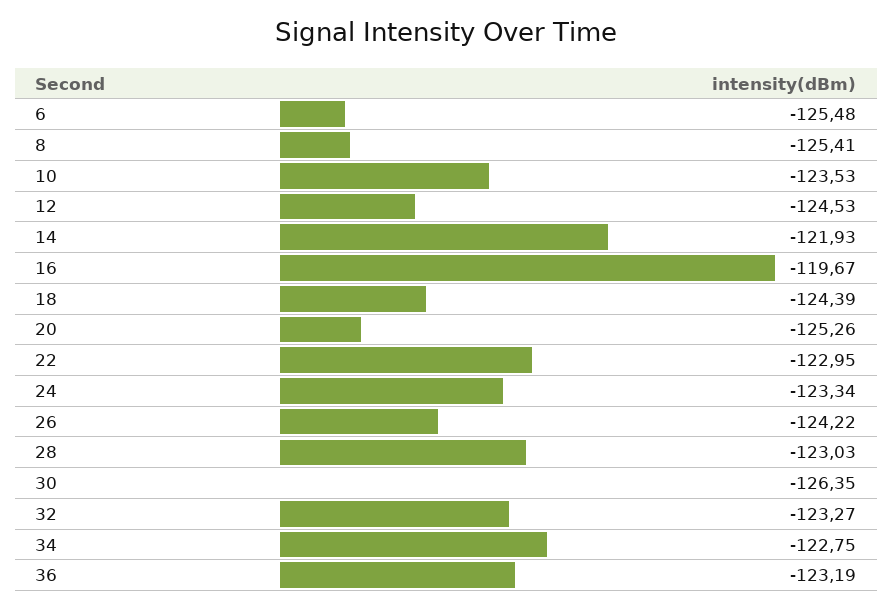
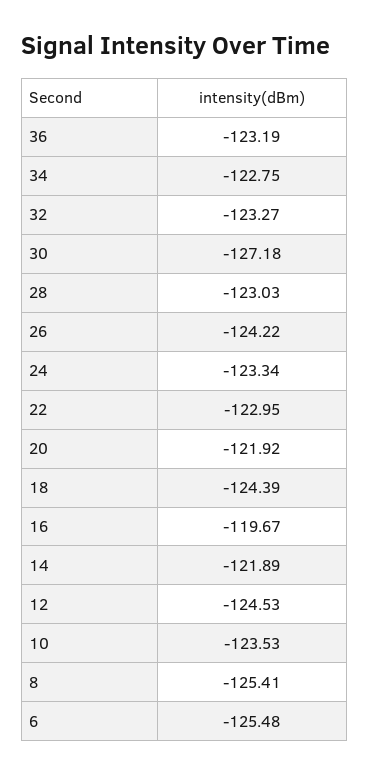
14: -121.93 -> -121.89
20: -125.26 -> -121.92
30: -126.35 -> -127.18

